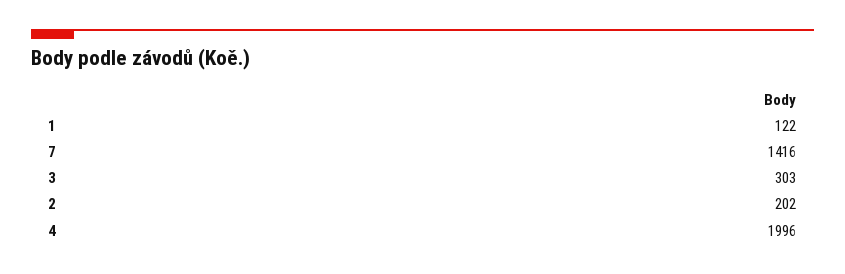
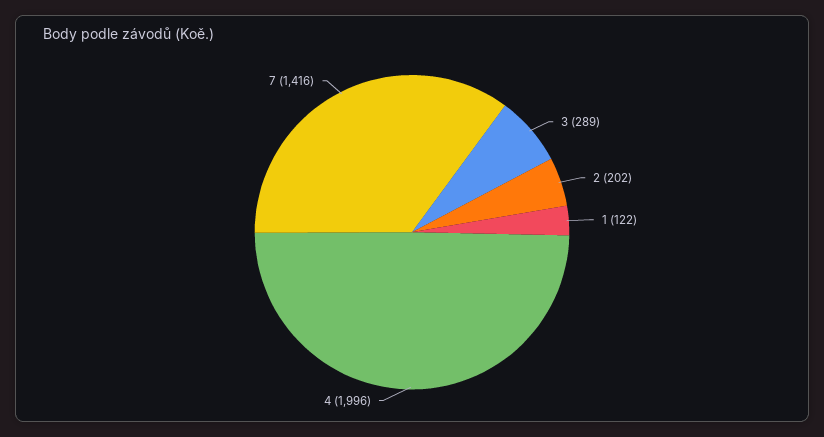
3: 303 -> 289

